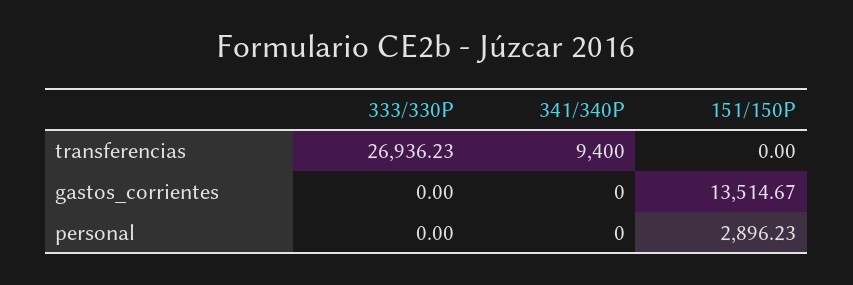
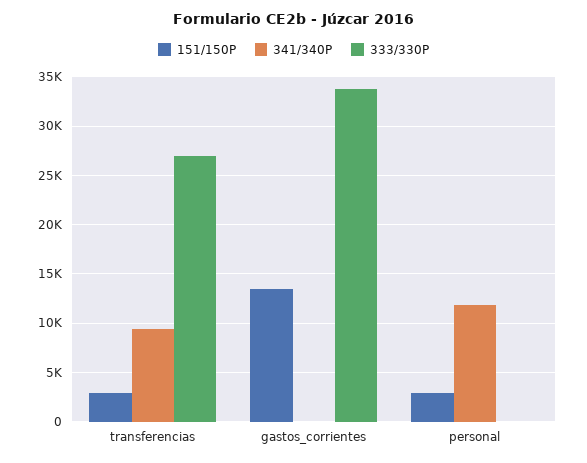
151/150P, transferencias: 0 -> 3000
333/330P, gastos_corrientes: 0 -> 34000
341/340P, personal: 0 -> 12000

